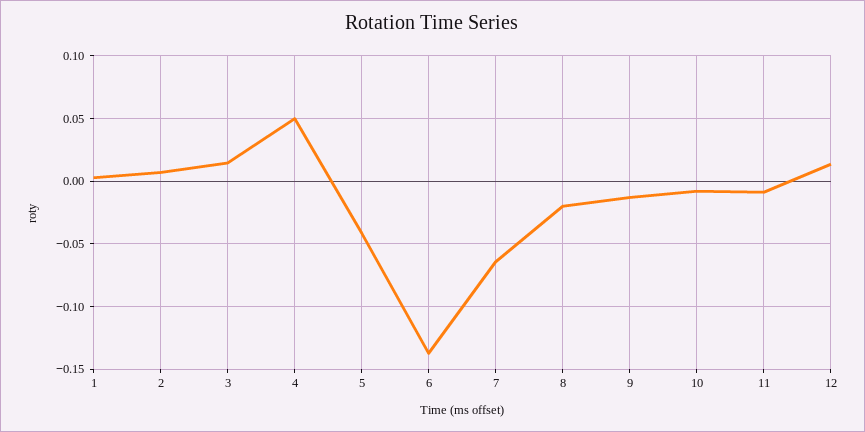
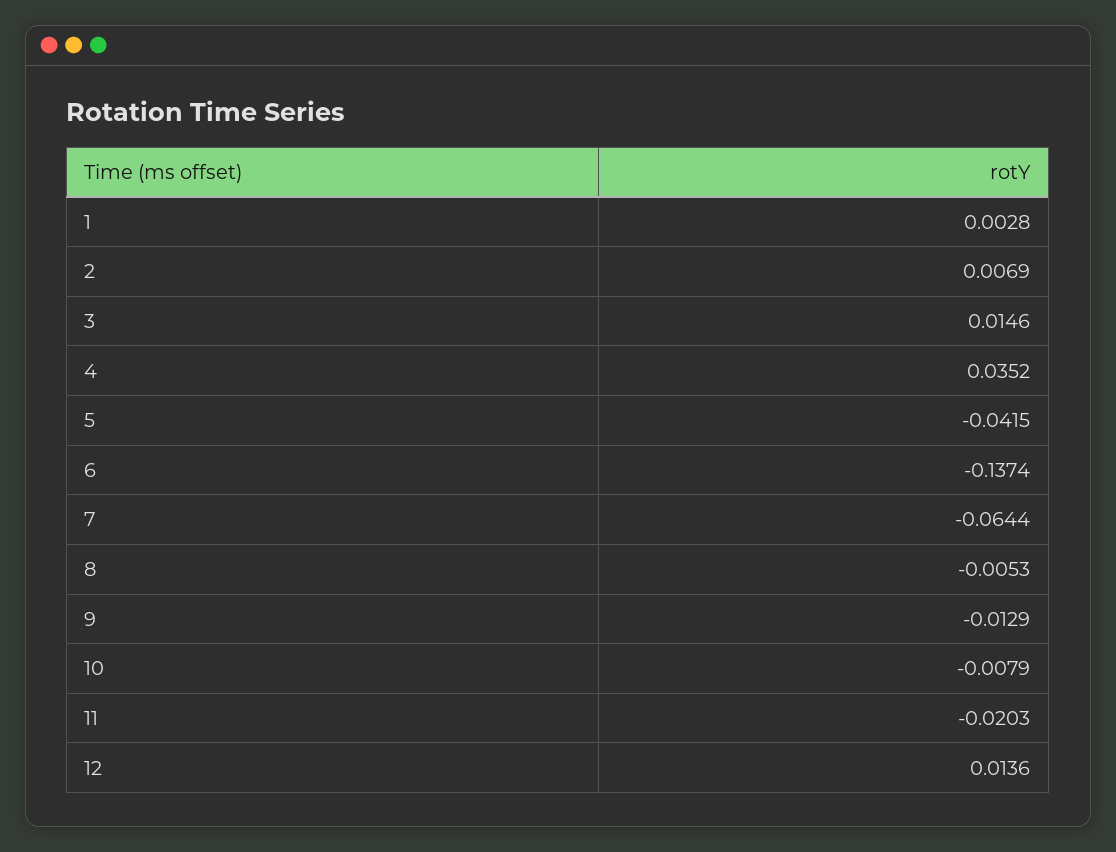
4: 0.05 -> 0.0352
8: -0.02 -> -0.0053
11: -0.01 -> -0.0203

